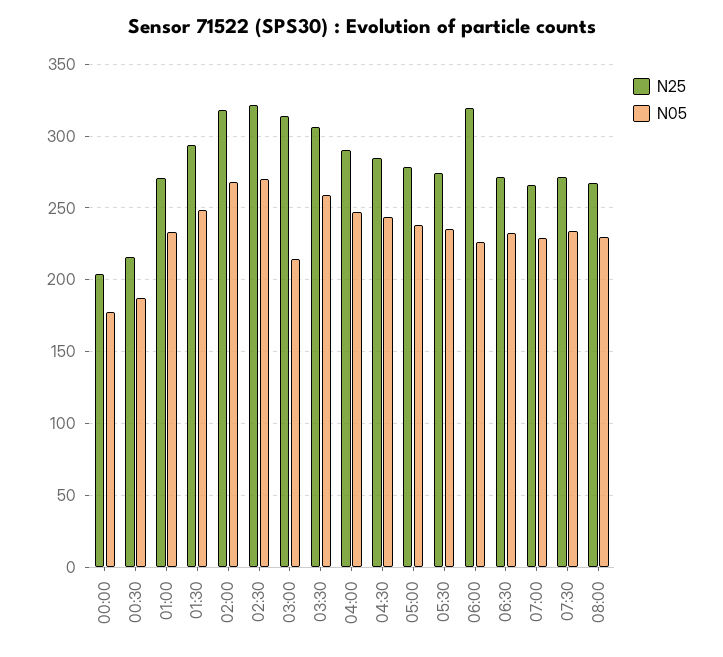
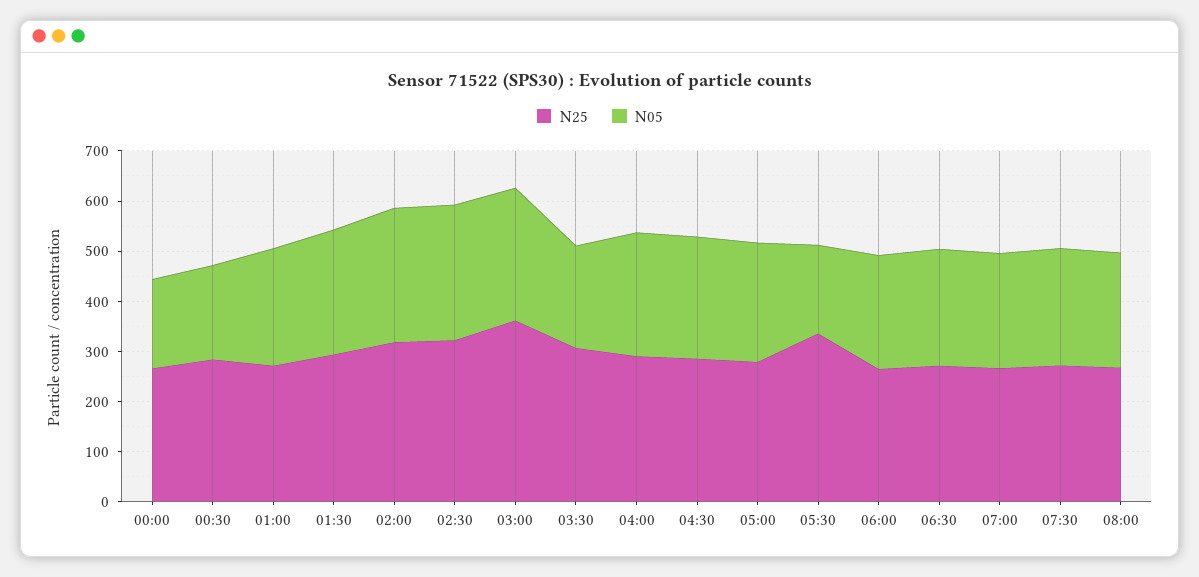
N25, 00:00: 205 -> 260
N25, 00:30: 215 -> 280
N25, 03:00: 315 -> 360
N05, 03:00: 215 -> 260
N05, 03:30: 260 -> 200
N25, 05:30: 275 -> 340
N05, 05:30: 235 -> 180
N25, 06:00: 320 -> 260

